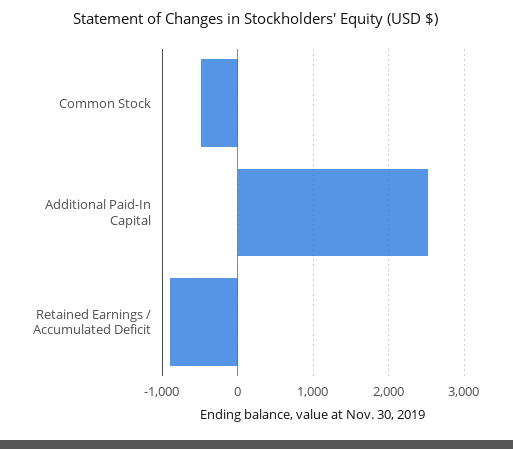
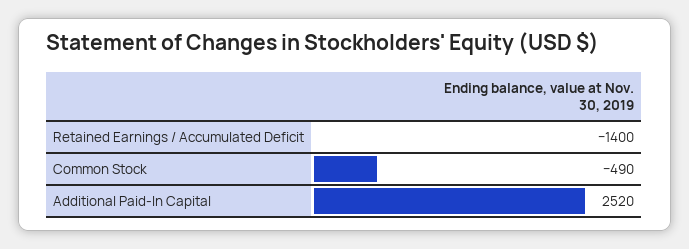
Retained Earnings / Accumulated Deficit: -900 -> -1400

